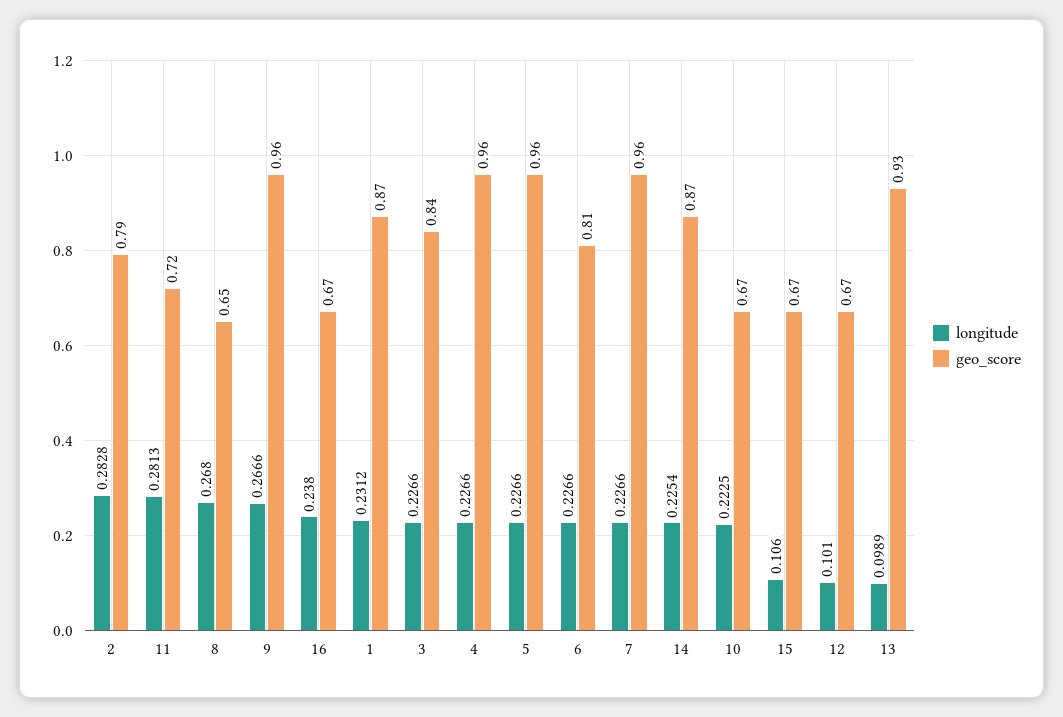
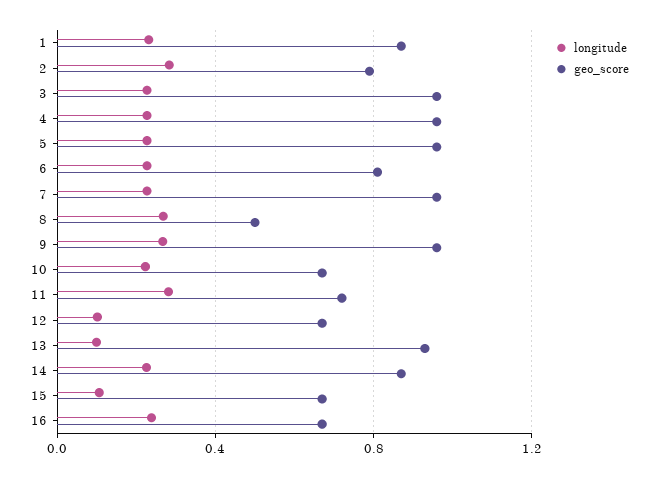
geo_score, 8: 0.65 -> 0.5
geo_score, 3: 0.84 -> 0.95

